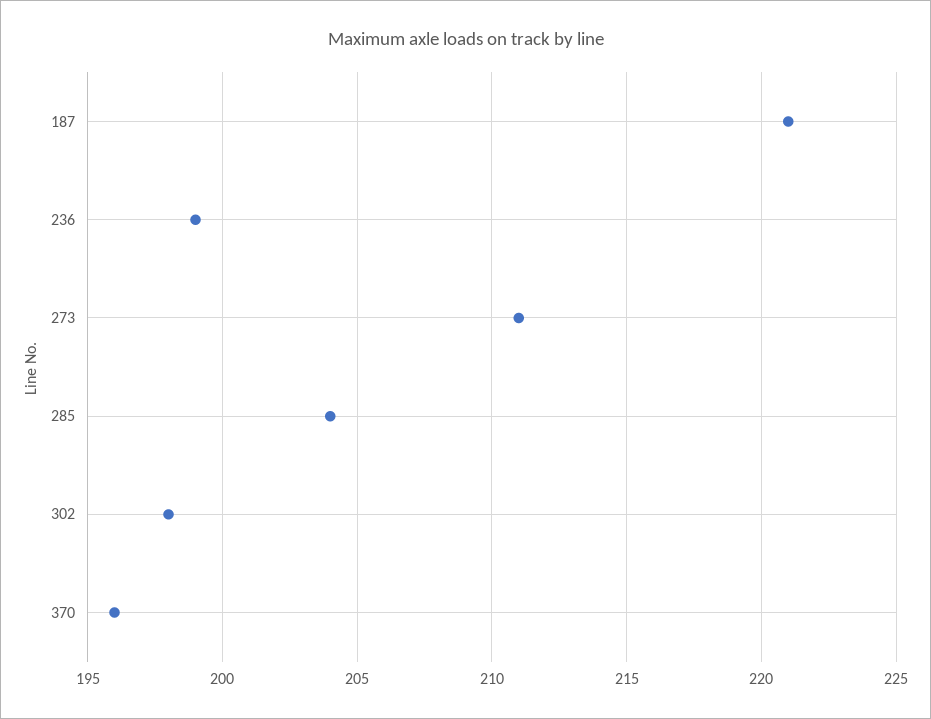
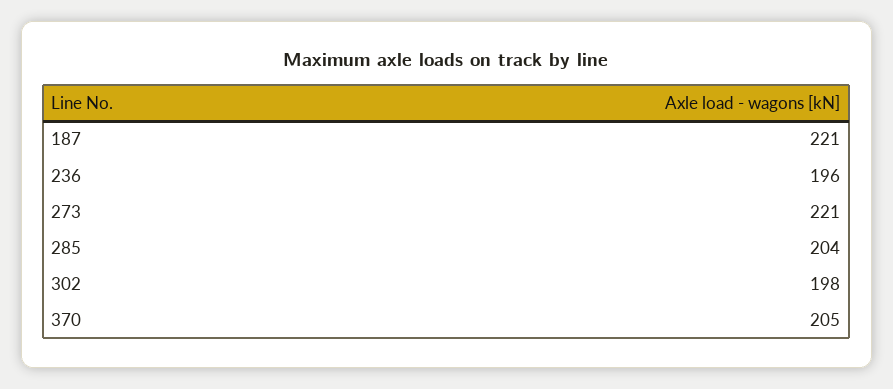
236: 199 -> 196
273: 211 -> 221
370: 196 -> 205

